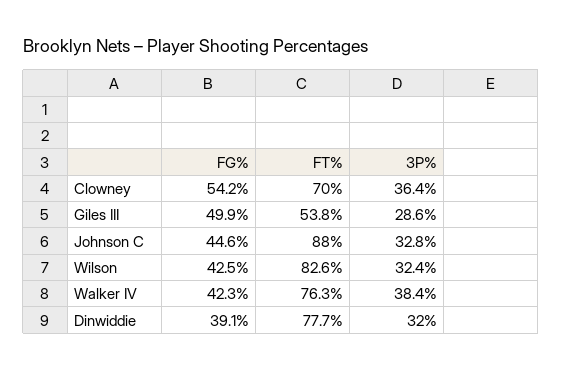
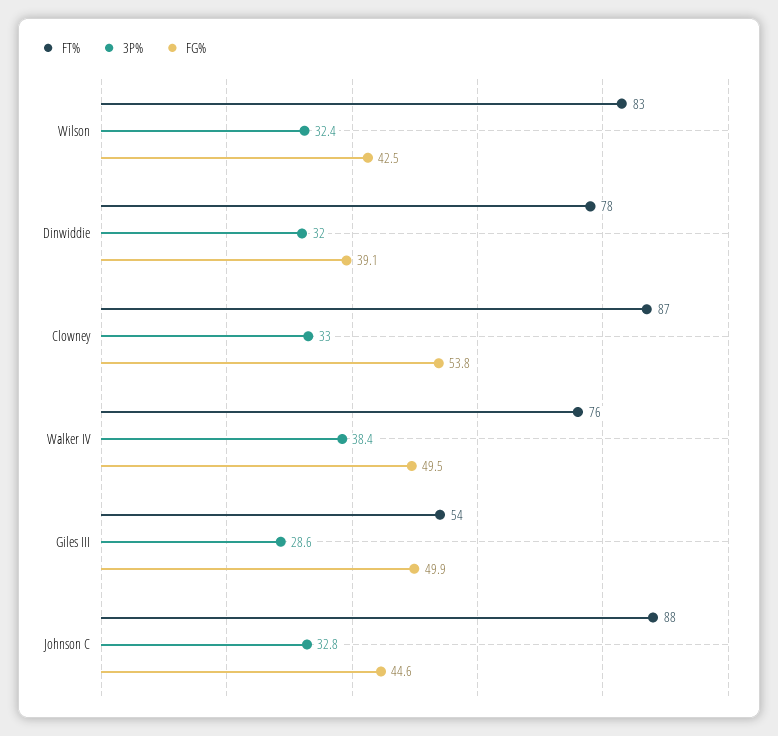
FG%, Clowney: 54.2 -> 53.8
FT%, Clowney: 70 -> 87
3P%, Clowney: 36.4 -> 33
FG%, Walker IV: 42.3 -> 49.5

